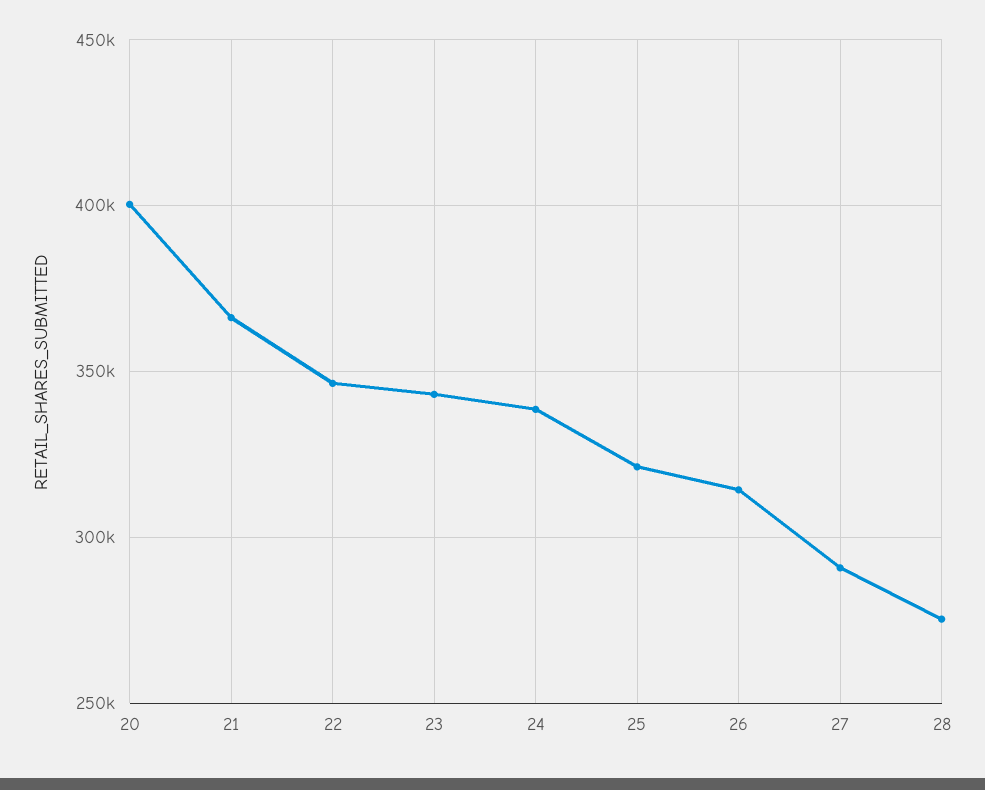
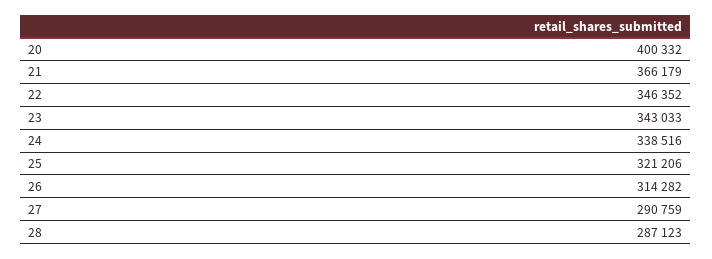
28: 275000 -> 287123

